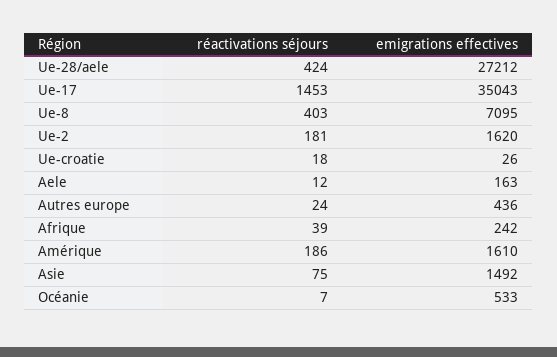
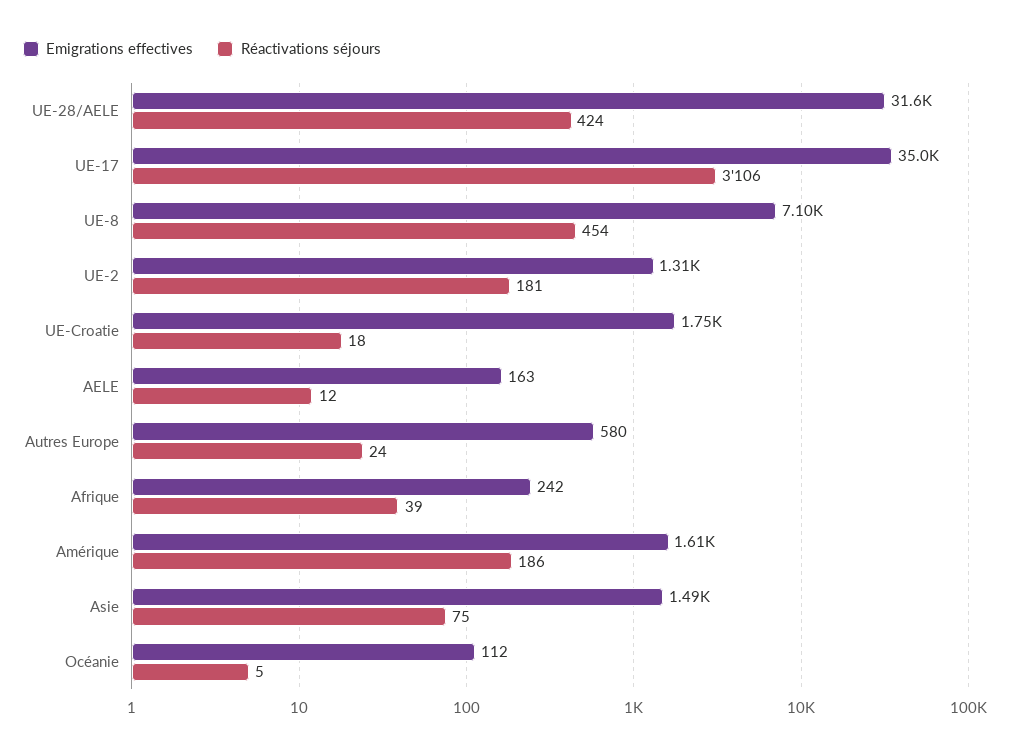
emigrations effectives, Ue-28/aele: 27212 -> 31600
réactivations séjours, Ue-17: 1453 -> 3106
réactivations séjours, Ue-8: 403 -> 454
emigrations effectives, Ue-2: 1620 -> 1310
emigrations effectives, Ue-croatie: 26 -> 1750
emigrations effectives, Autres europe: 436 -> 580
réactivations séjours, Océanie: 7 -> 5
emigrations effectives, Océanie: 533 -> 112

